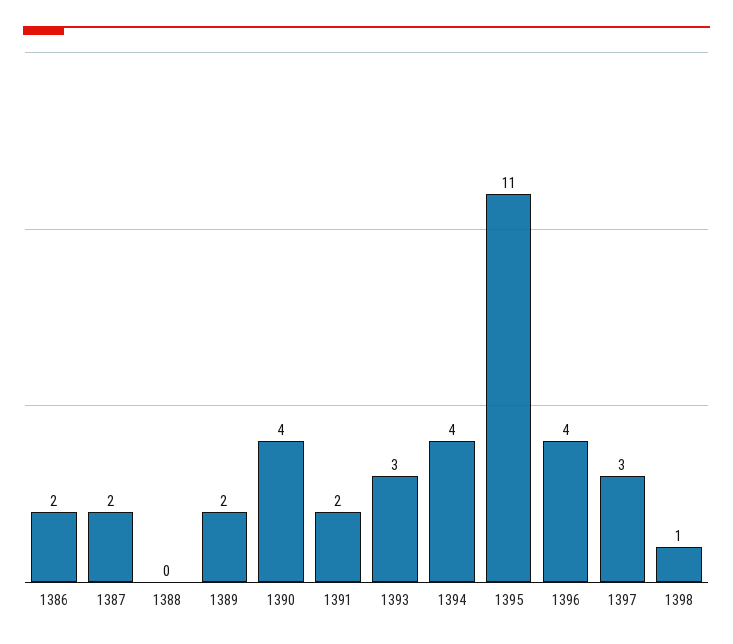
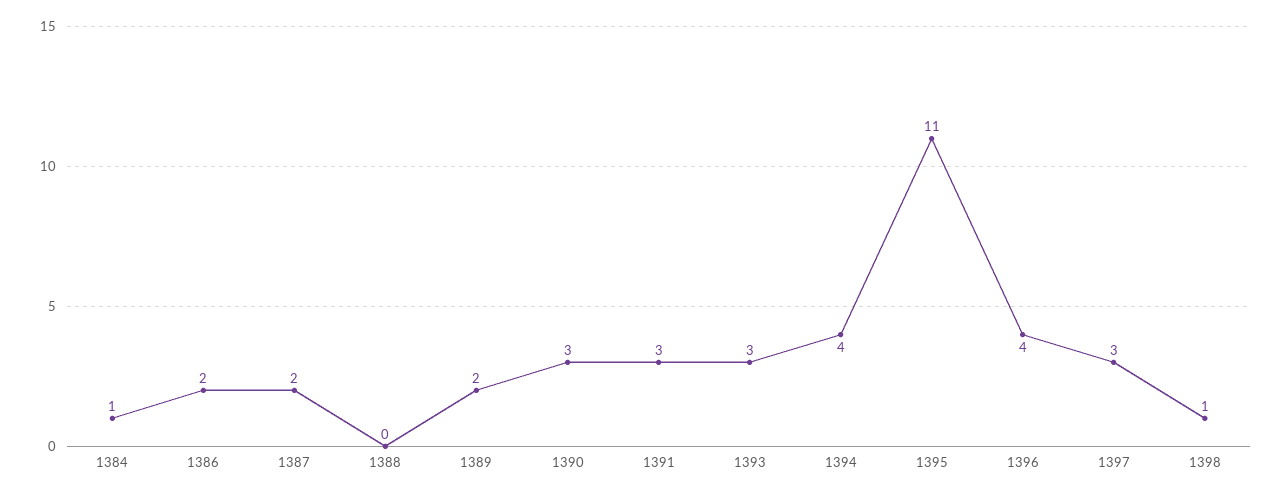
1390: 4 -> 3
1391: 2 -> 3
1384: none -> 1

